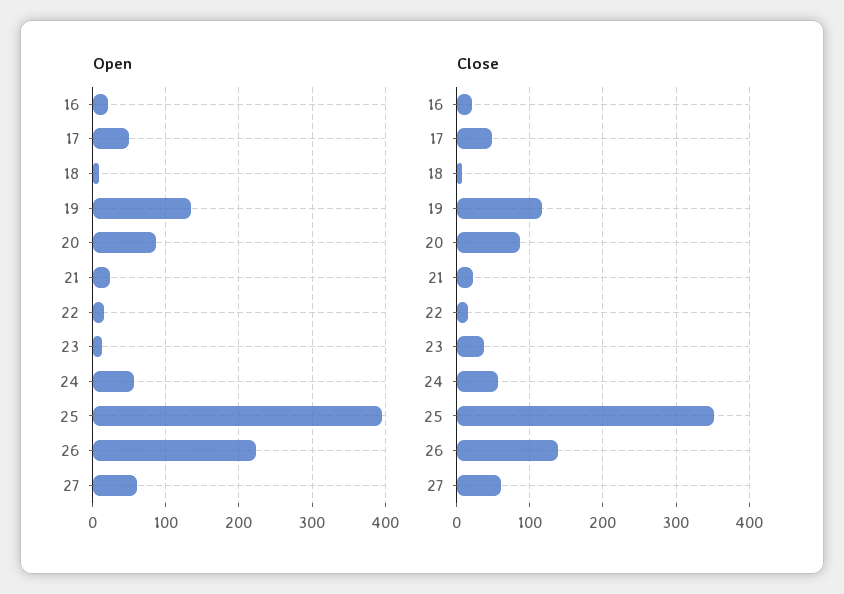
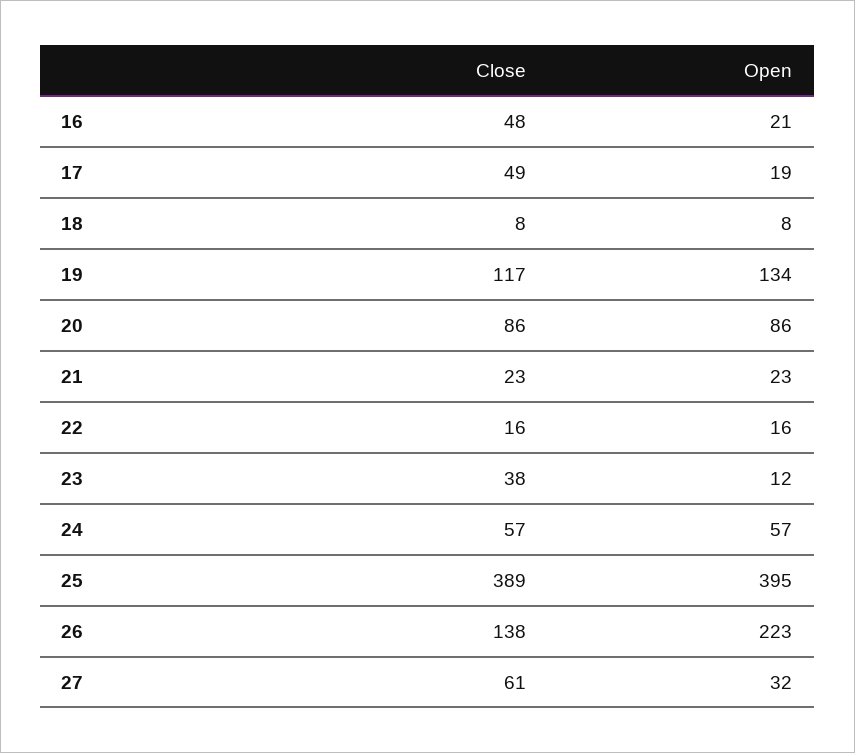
Open, 17: 50 -> 19
Open, 27: 60 -> 32
Close, 16: 20 -> 48
Close, 25: 350 -> 389

